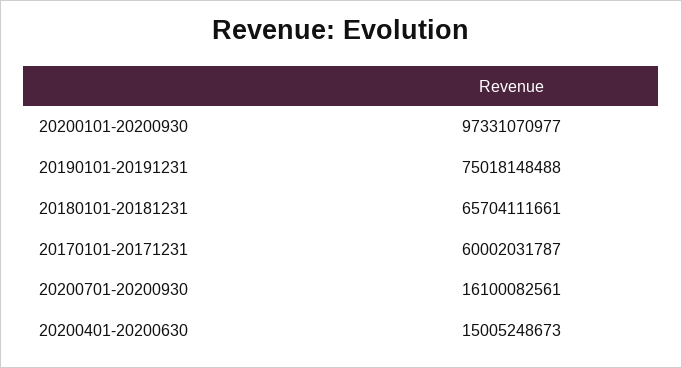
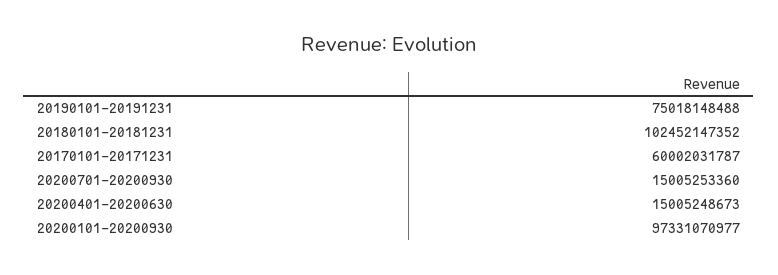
20180101-20181231: 65704111661 -> 102452147352
20200701-20200930: 16100082561 -> 15005253360

